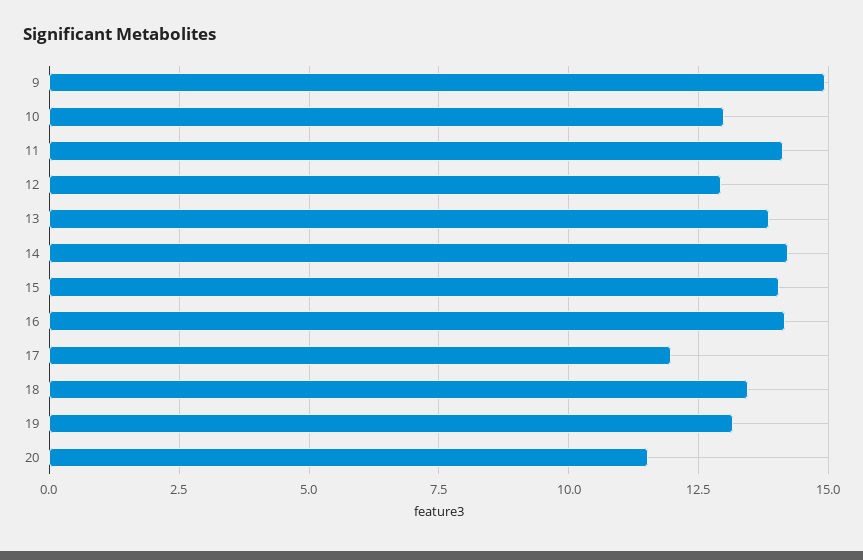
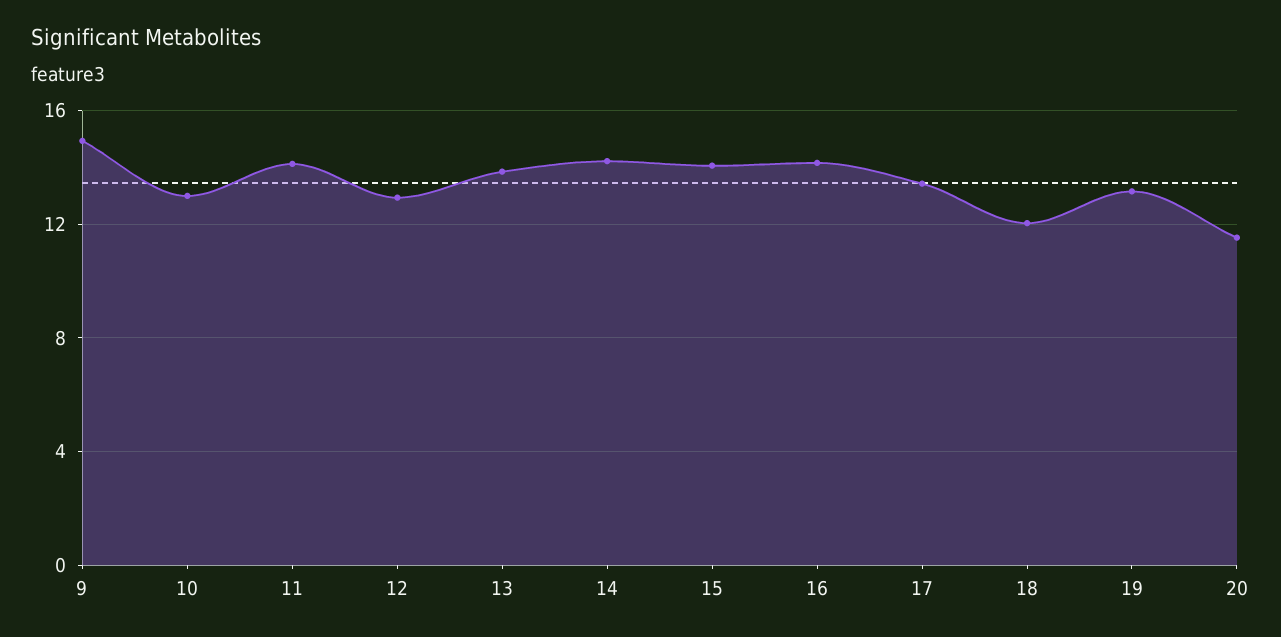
17: 12 -> 13.5
18: 13.5 -> 12

